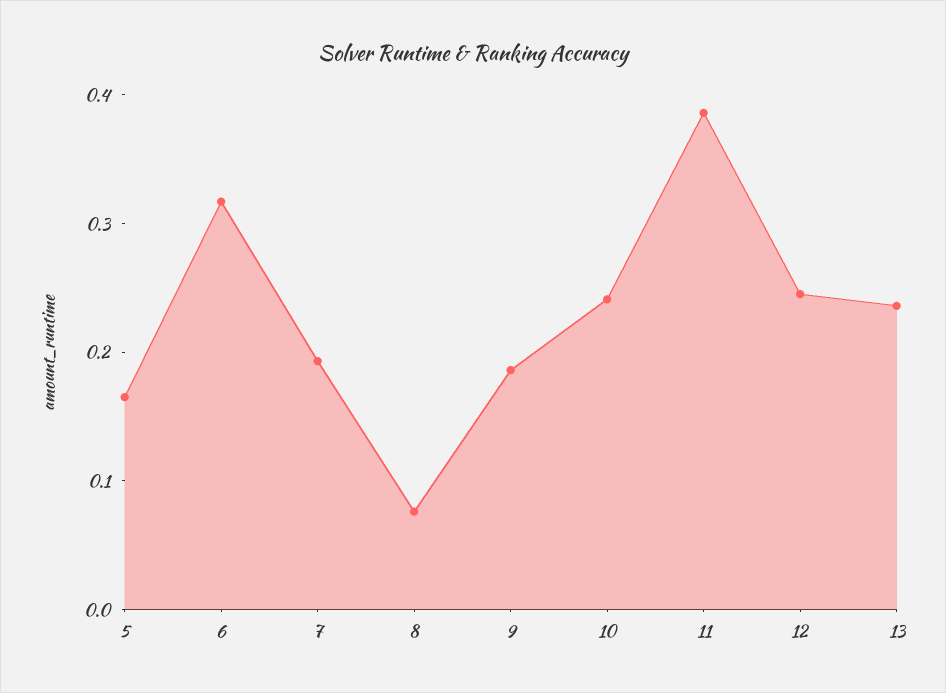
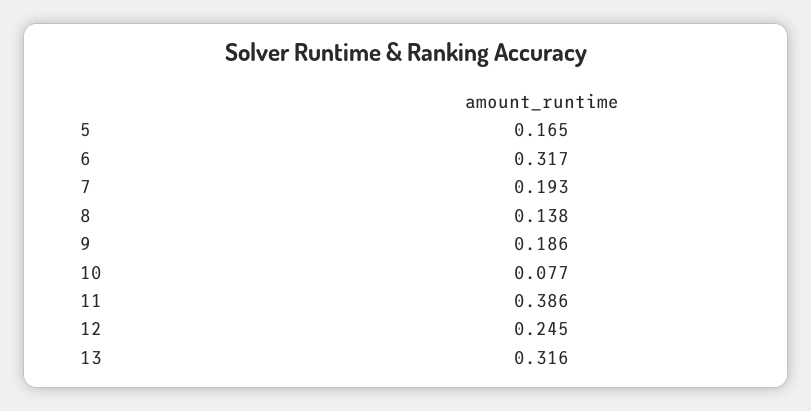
8: 0.08 -> 0.138
10: 0.24 -> 0.077
13: 0.24 -> 0.316

